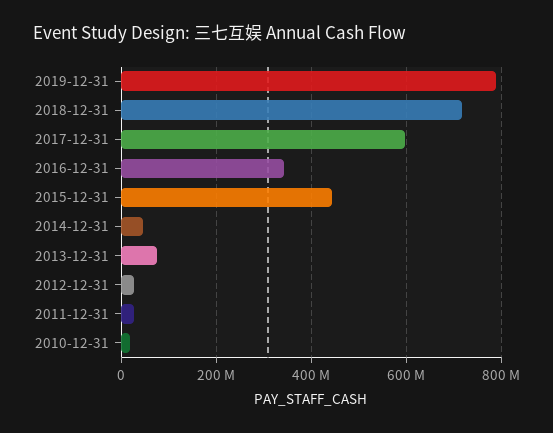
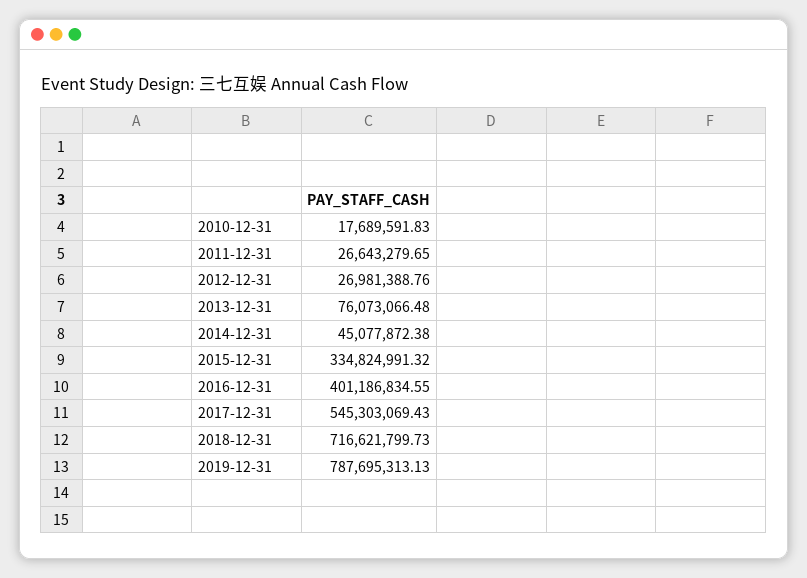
2017-12-31: 600000000 -> 545303069.43
2016-12-31: 340000000 -> 401186834.55
2015-12-31: 440000000 -> 334824991.32

